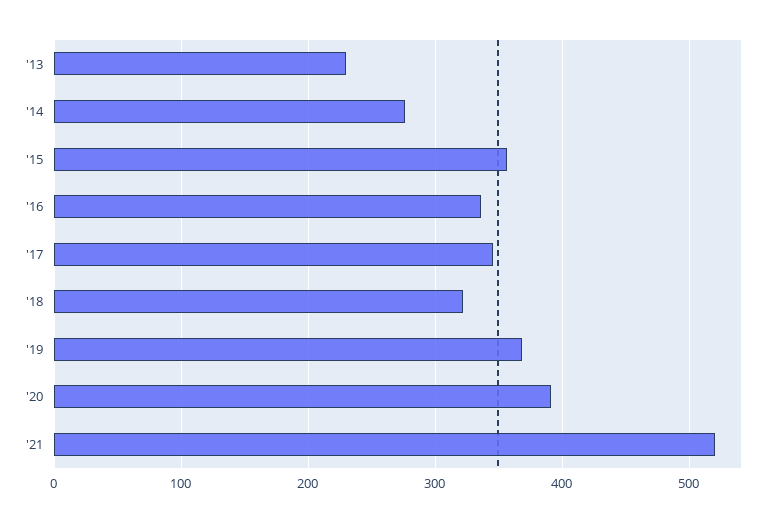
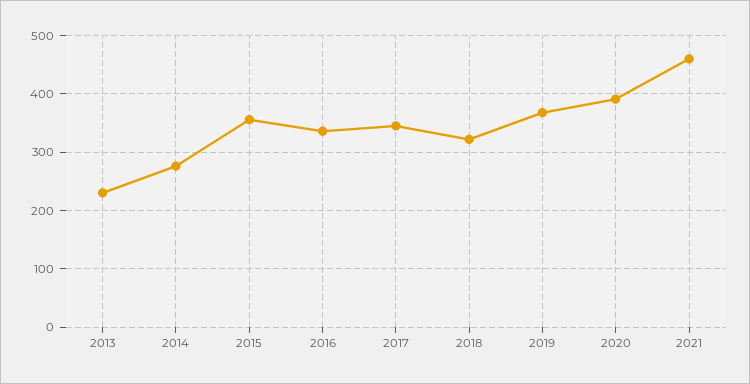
'21: 520 -> 460

